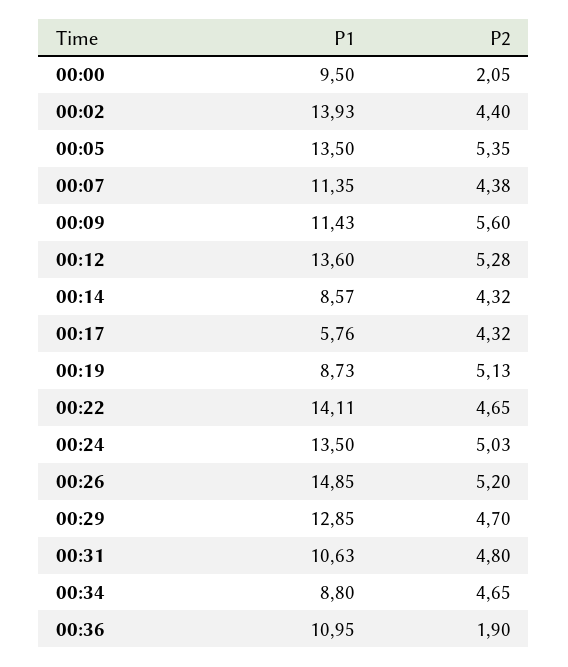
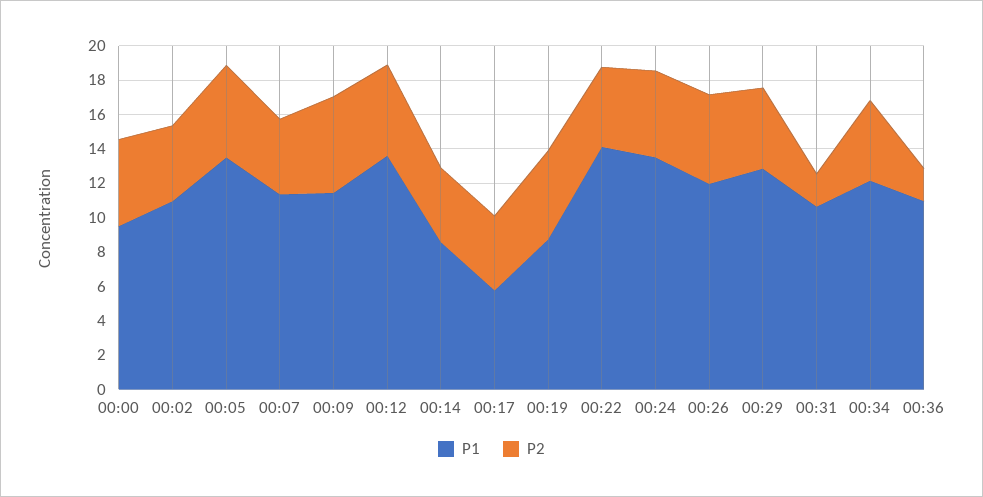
P2, 00:00: 2.05 -> 5
P1, 00:02: 13.93 -> 11
P1, 00:26: 14.85 -> 12
P2, 00:31: 4.8 -> 2
P1, 00:34: 8.8 -> 12

